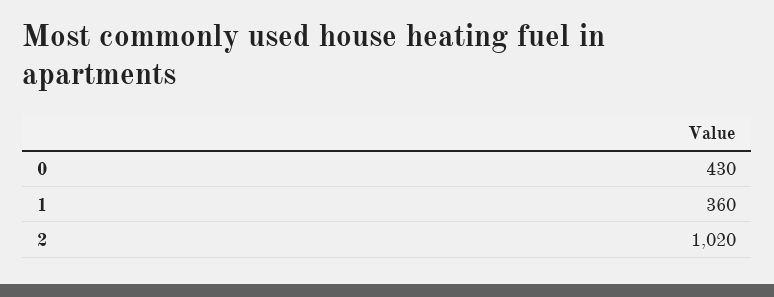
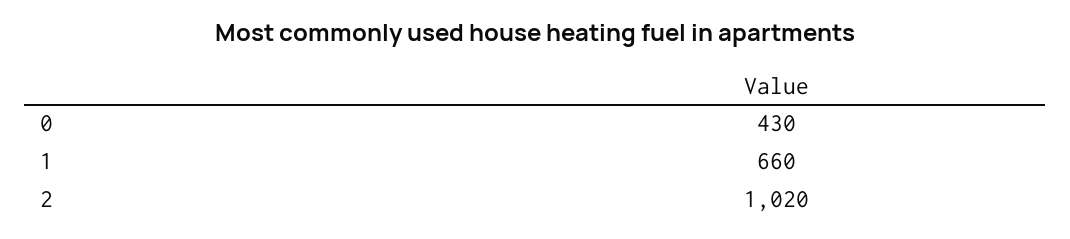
1: 360 -> 660

